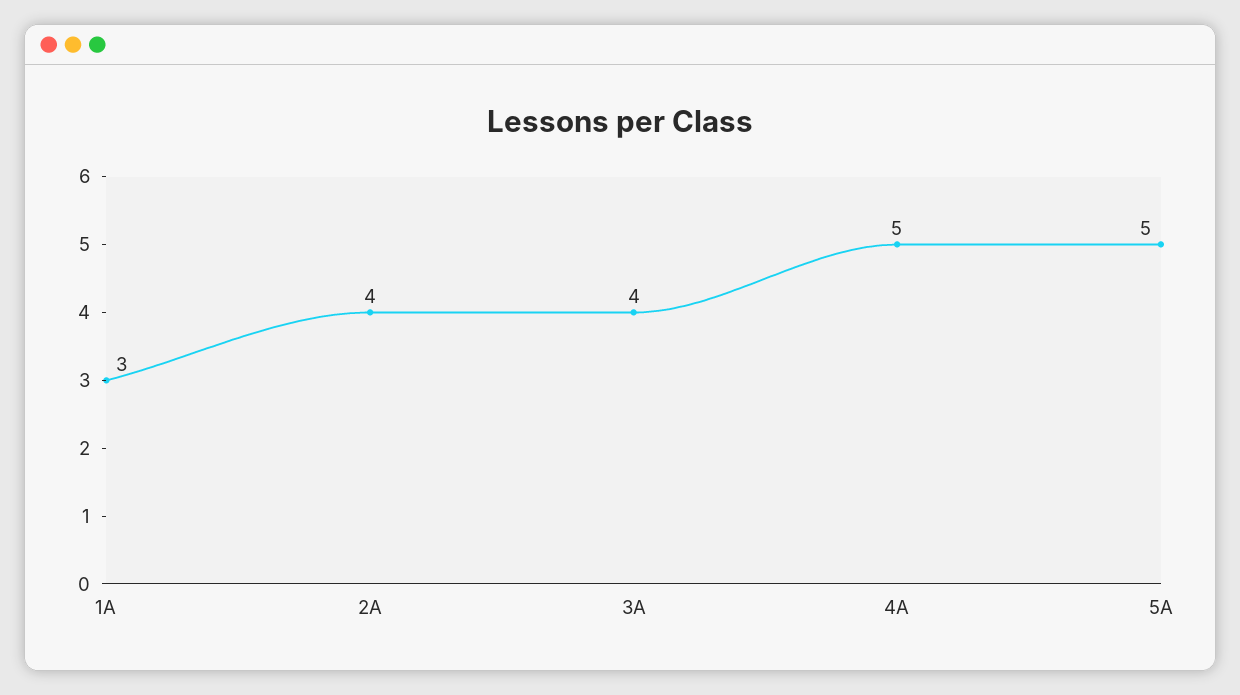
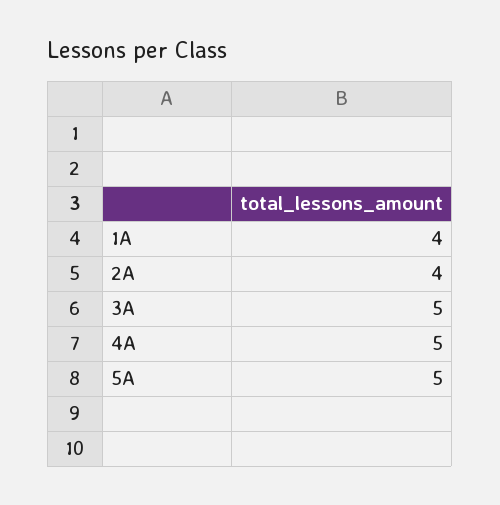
1A: 3 -> 4
3A: 4 -> 5

